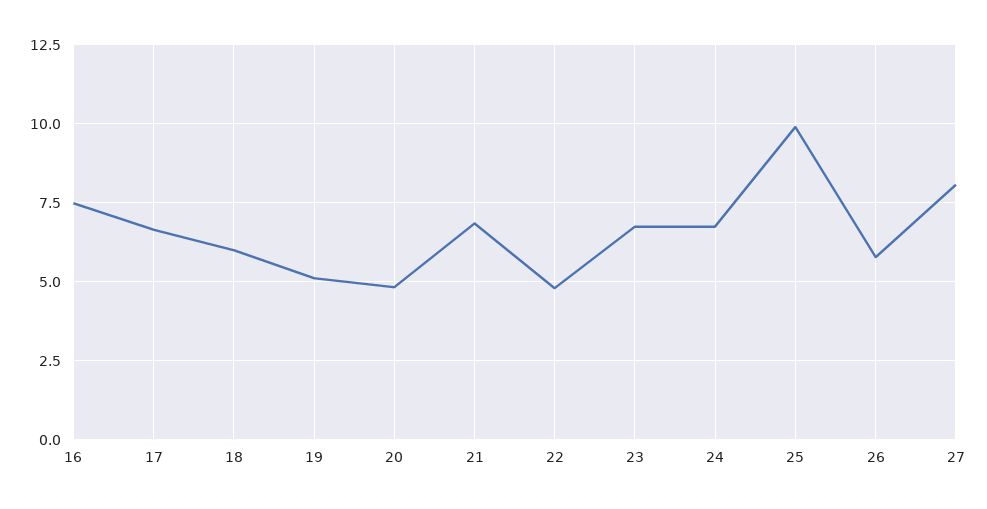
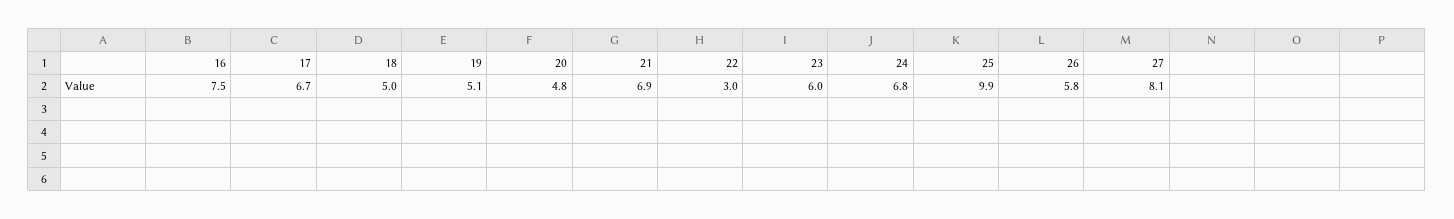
18: 6 -> 5
22: 4.75 -> 3
23: 6.75 -> 6

